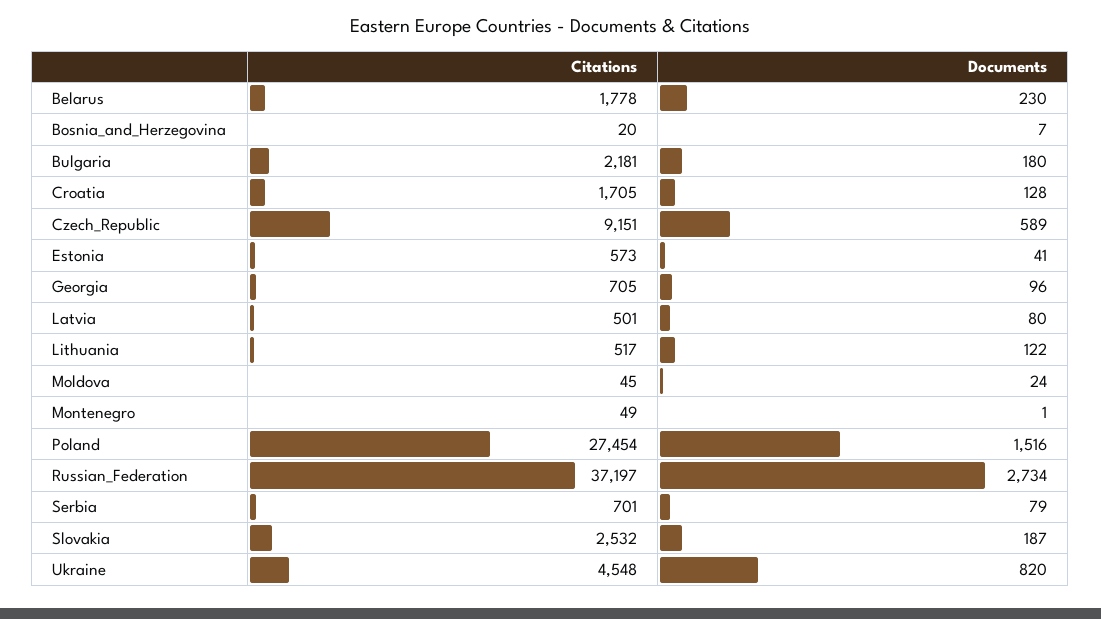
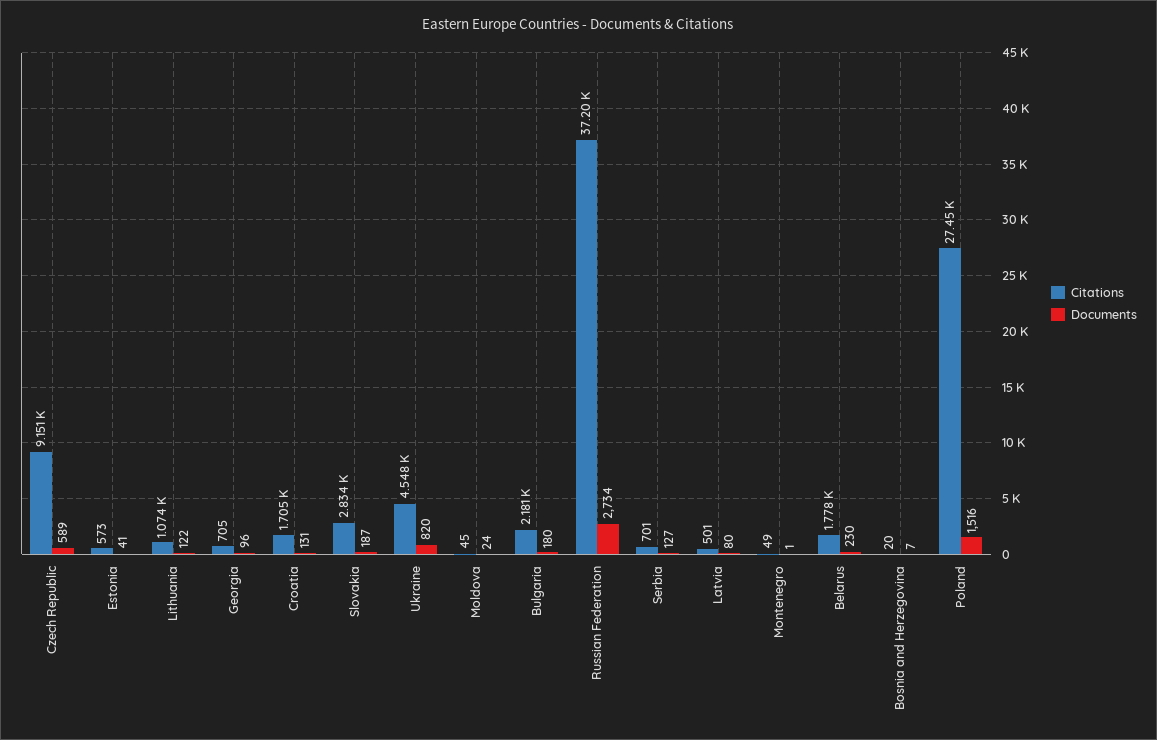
Documents, Croatia: 128 -> 131
Citations, Lithuania: 517 -> 1074
Documents, Serbia: 79 -> 127
Citations, Slovakia: 2532 -> 2834

